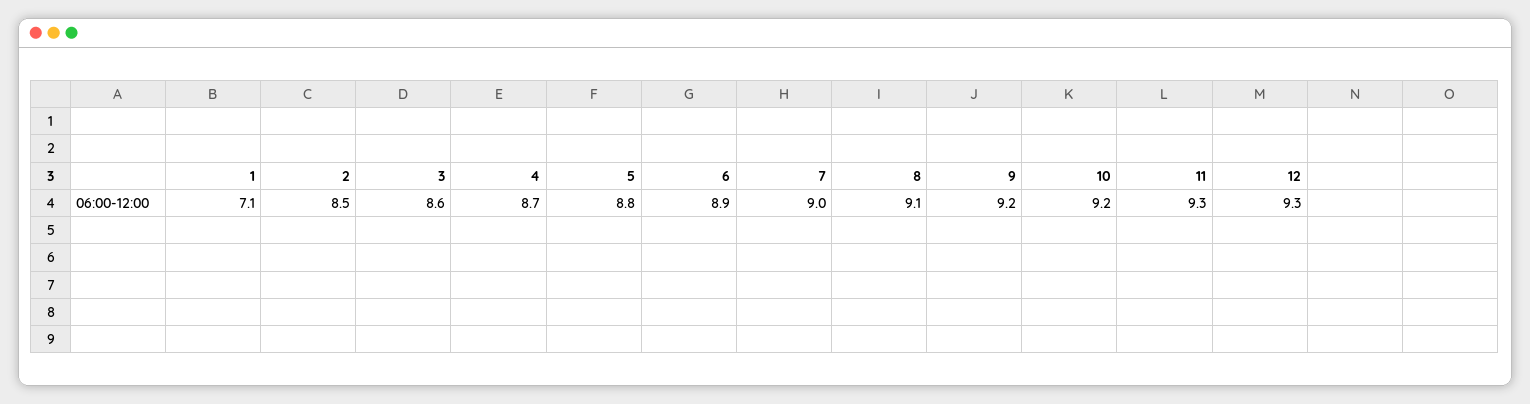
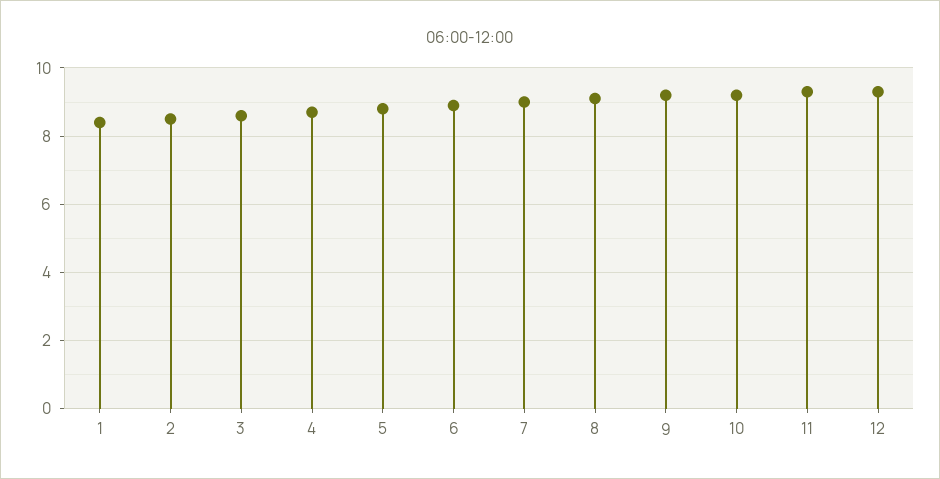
1: 7.1 -> 8.5

